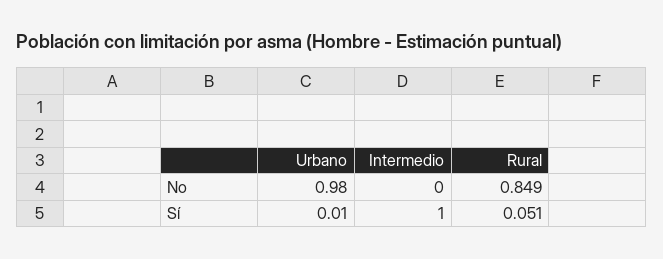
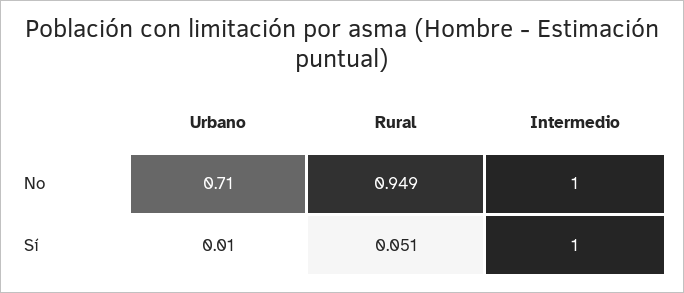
Urbano, No: 0.98 -> 0.71
Intermedio, No: 0 -> 1
Rural, No: 0.849 -> 0.949

